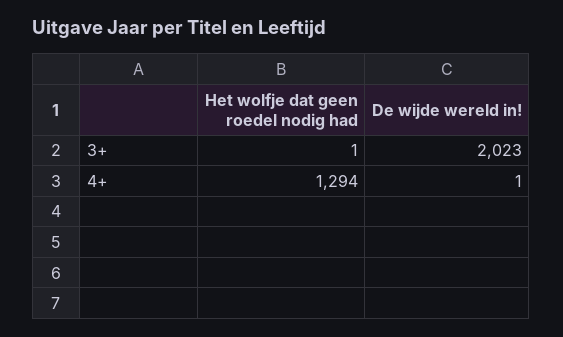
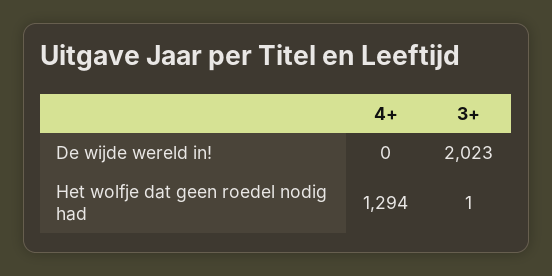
De wijde wereld in!, 4+: 1 -> 0

